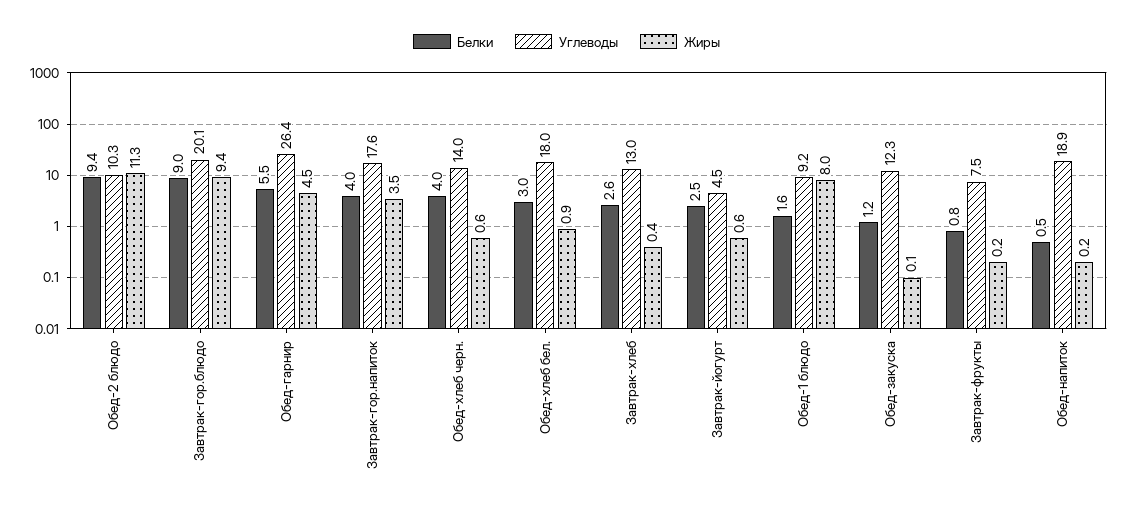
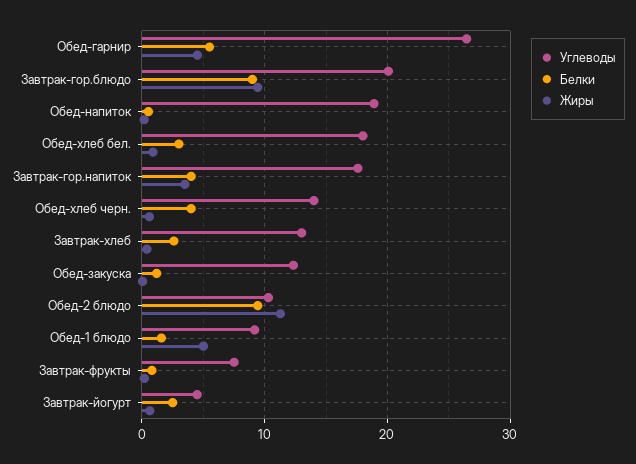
Жиры, Обед-1 блюдо: 8 -> 5

